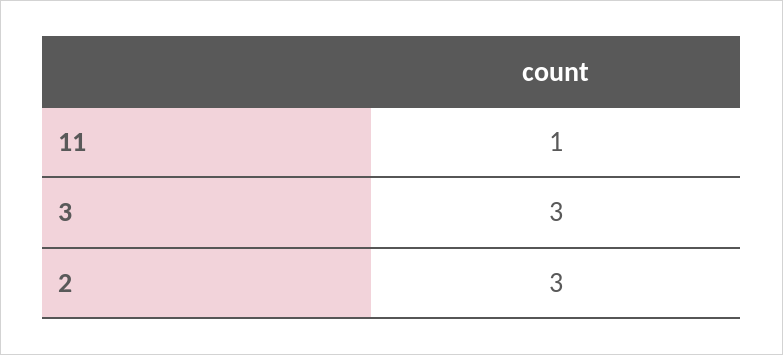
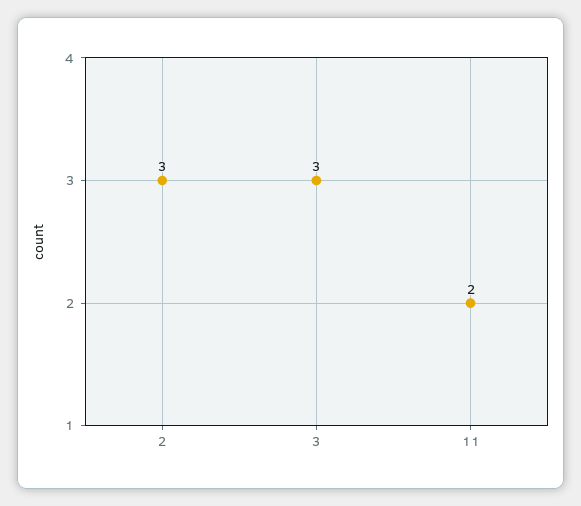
11: 1 -> 2

